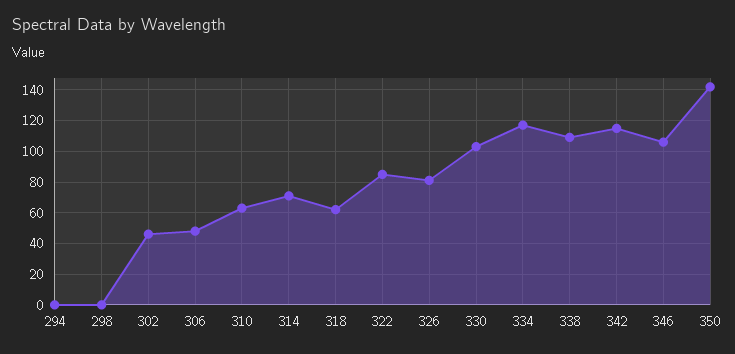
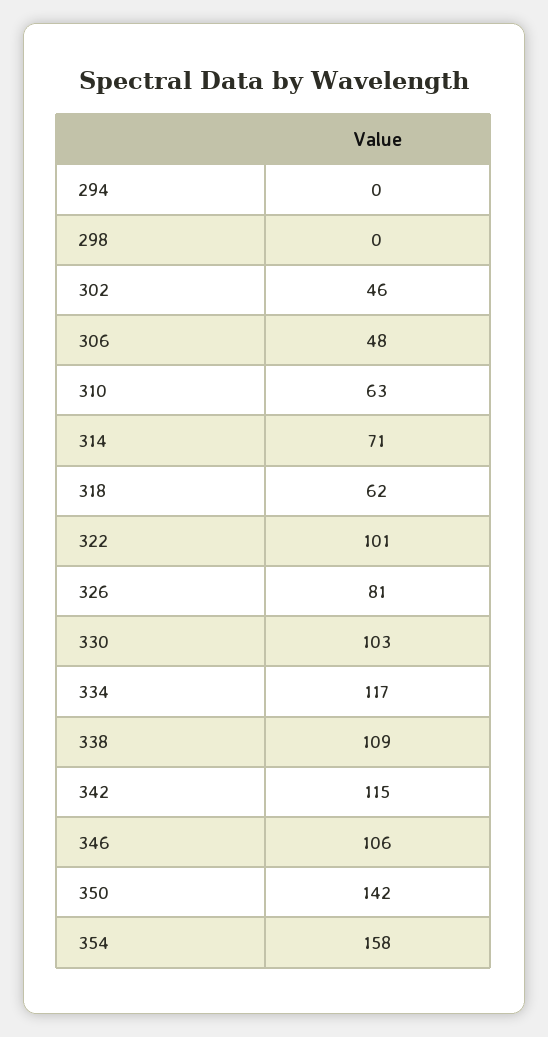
322: 85 -> 101
354: none -> 158

